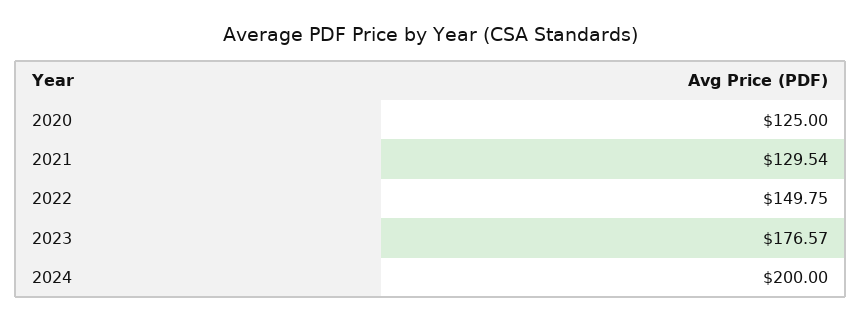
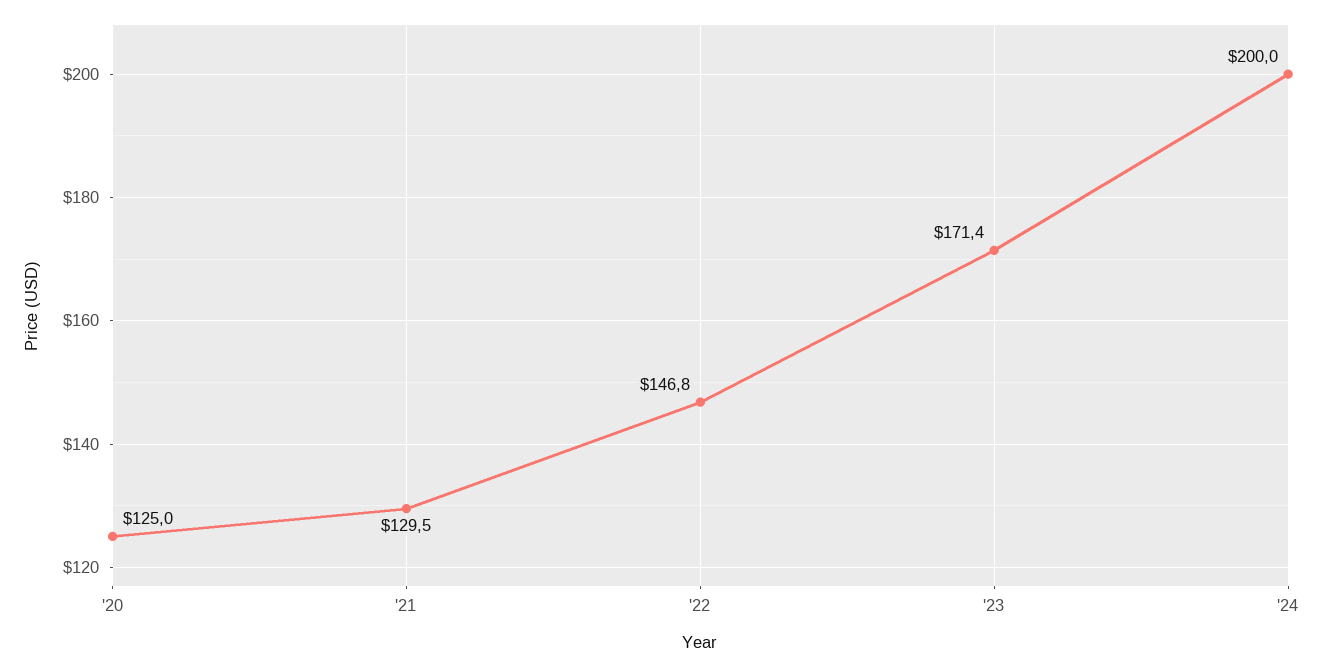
2022: 149.75 -> 146.8
2023: 176.57 -> 171.4

